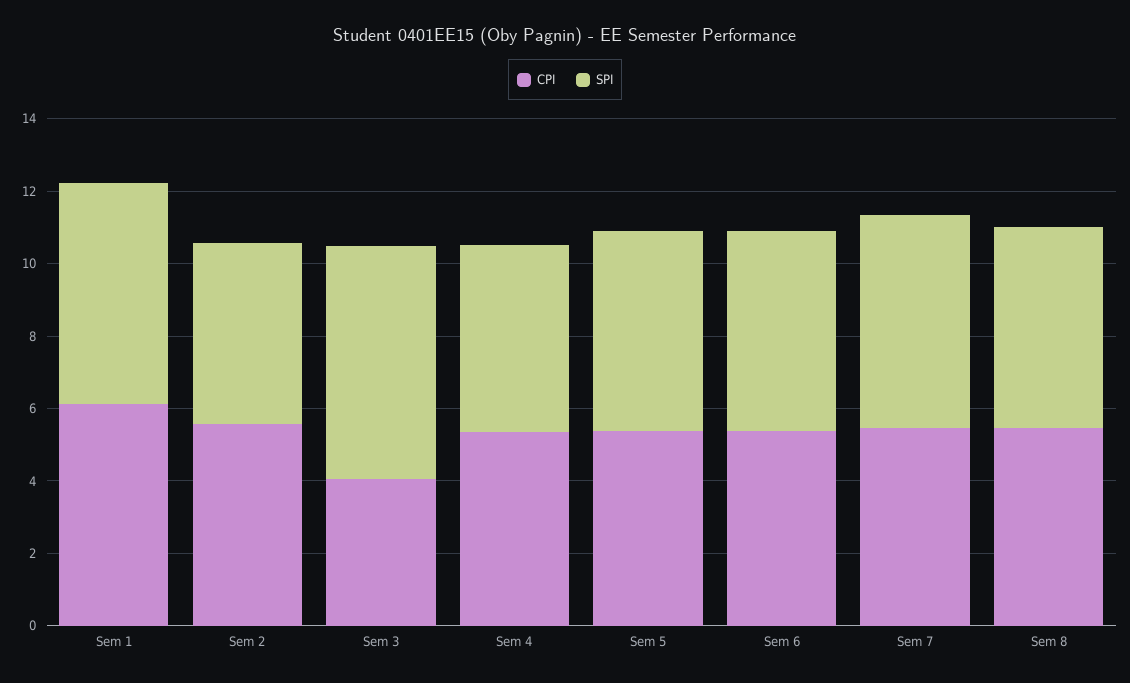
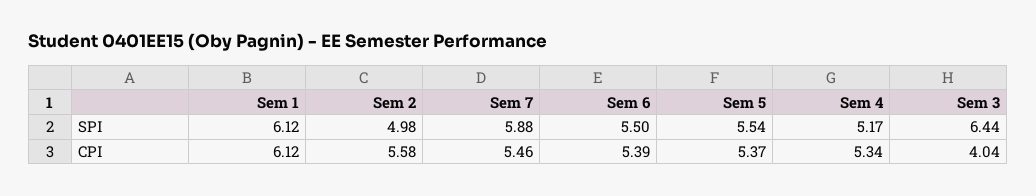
CPI, Sem 8: 5.5 -> none
SPI, Sem 8: 5.5 -> none

